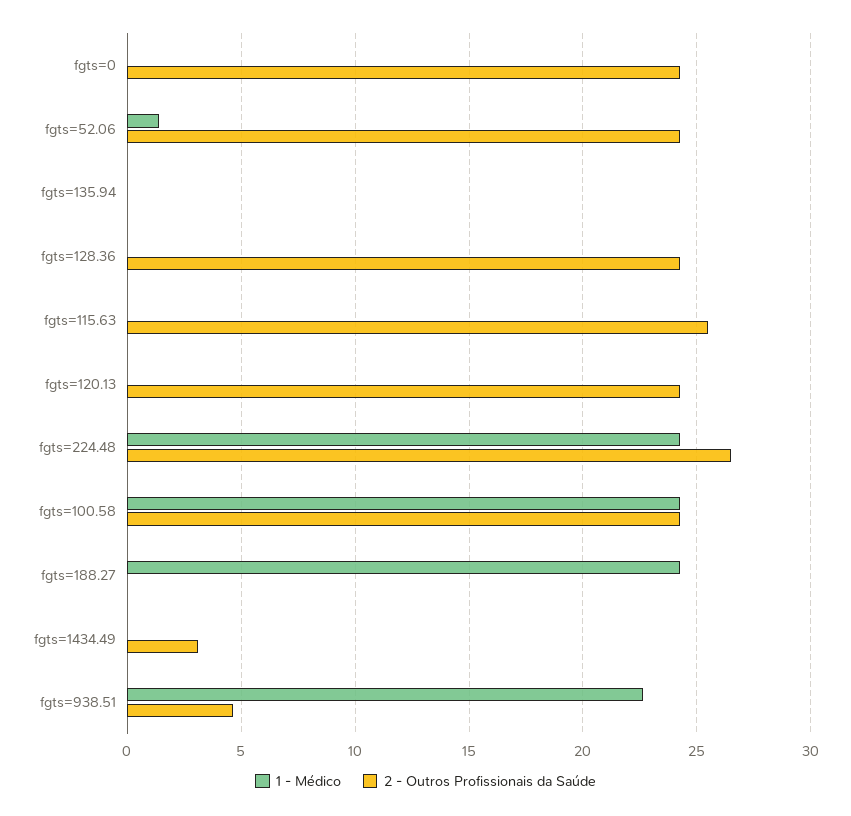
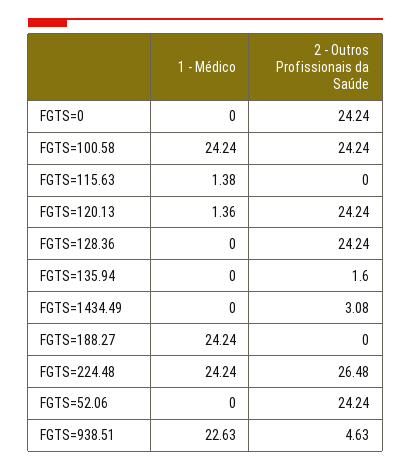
1 - Médico, fgts=52.06: 1.5 -> 0
2 - Outros Profissionais da Saúde, fgts=135.94: 0 -> 1.6
1 - Médico, fgts=115.63: 0 -> 1.38
2 - Outros Profissionais da Saúde, fgts=115.63: 25.5 -> 0
1 - Médico, fgts=120.13: 0 -> 1.36

